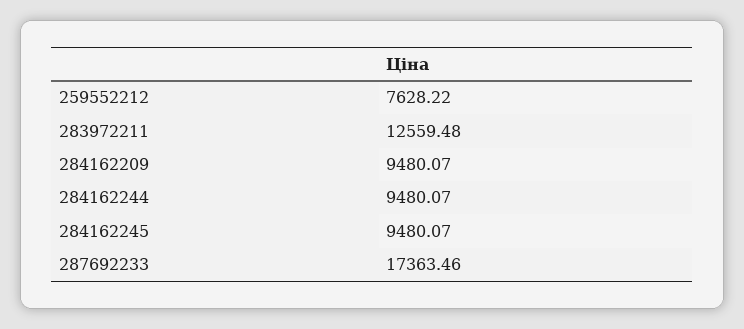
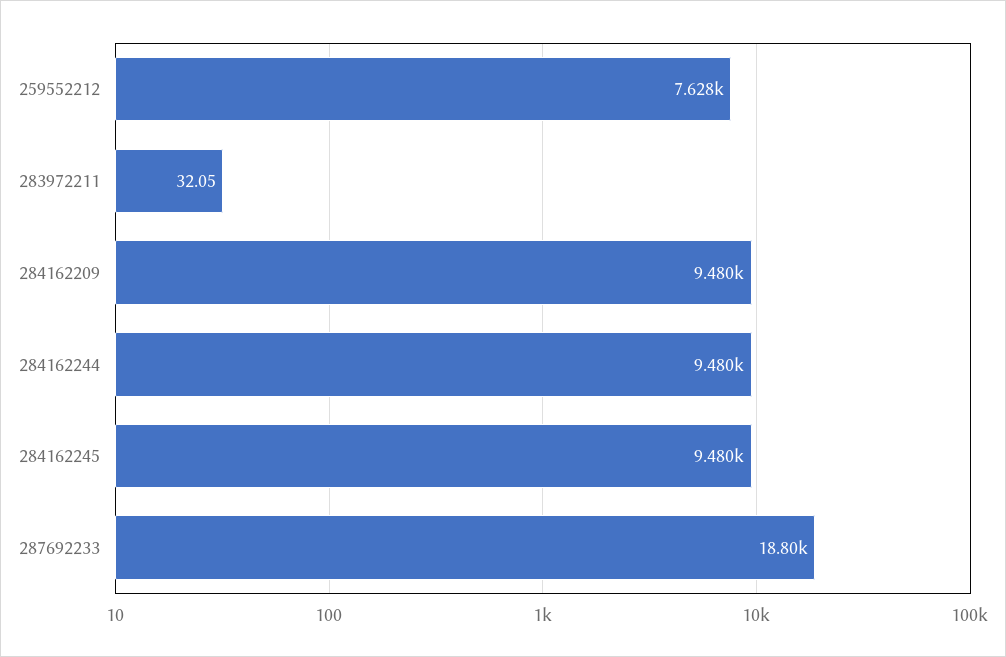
283972211: 12559.48 -> 32.05
287692233: 17363.46 -> 18800

